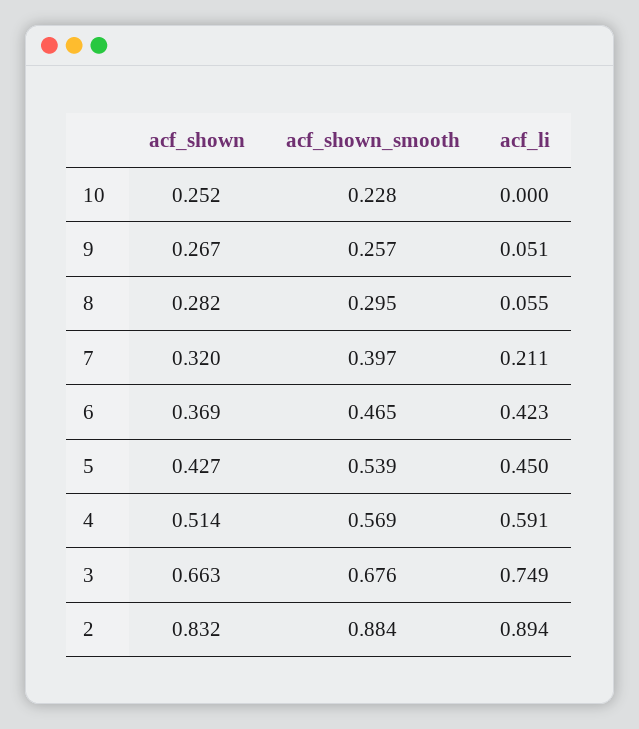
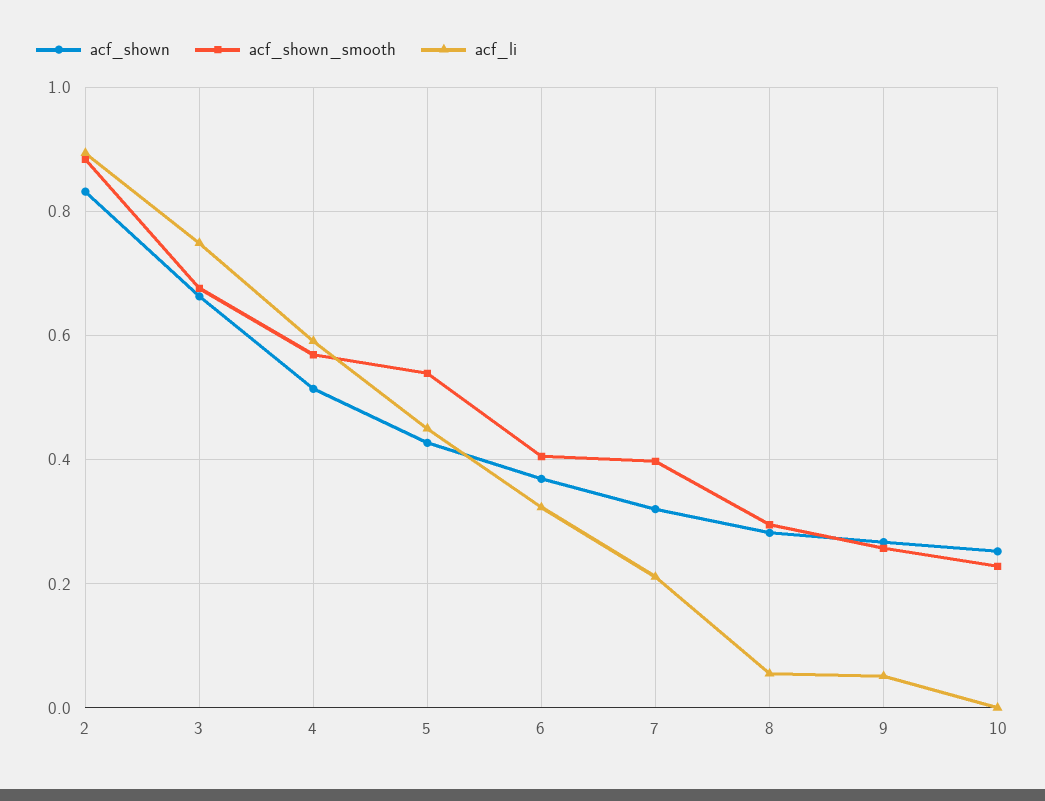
acf_shown_smooth, 6: 0.465 -> 0.4
acf_li, 6: 0.423 -> 0.32

